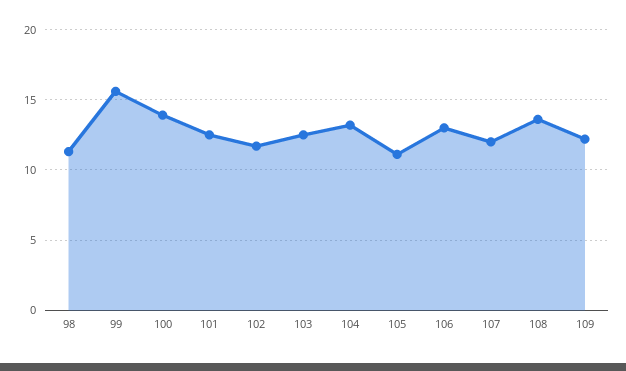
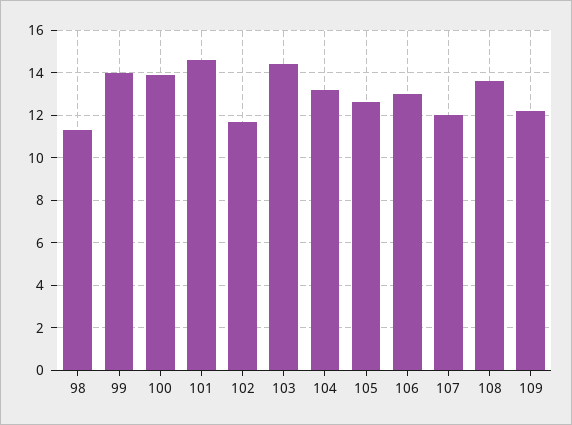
99: 15.5 -> 14
101: 12.5 -> 14.5
103: 12.5 -> 14.5
105: 11 -> 12.5

